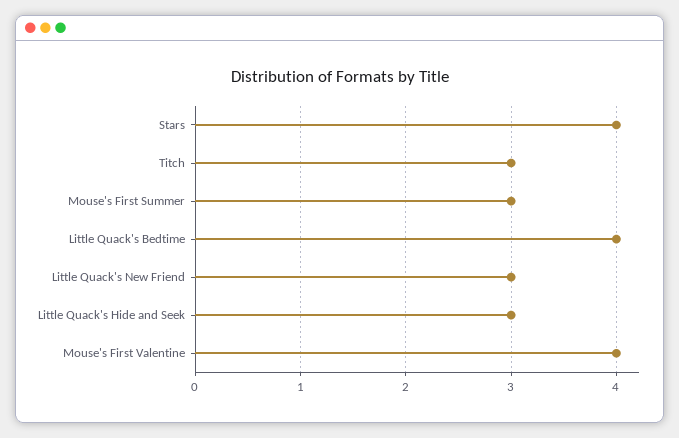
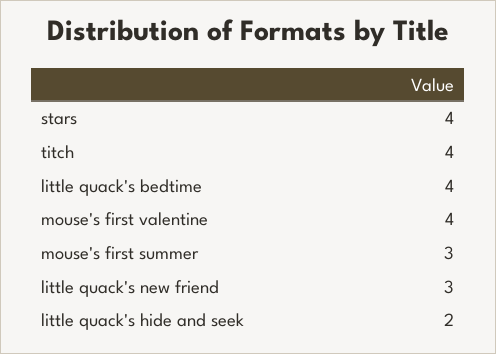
Titch: 3 -> 4
Little Quack's Hide and Seek: 3 -> 2

